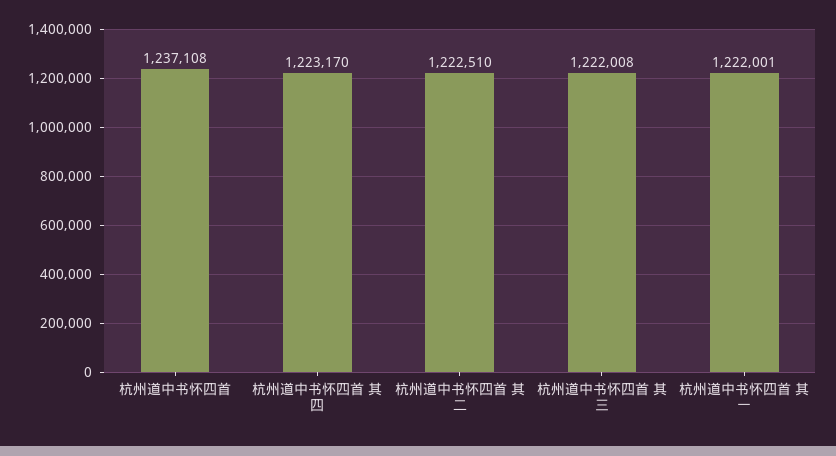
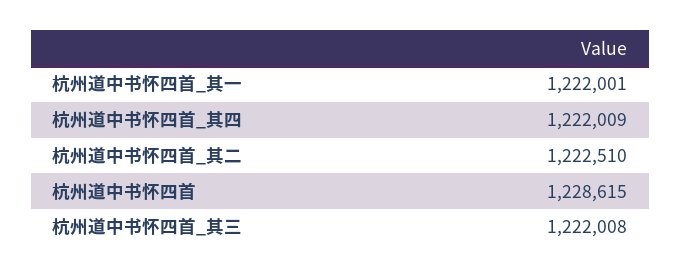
杭州道中书怀四首: 1237108 -> 1228615
杭州道中书怀四首 其四: 1223170 -> 1222009

